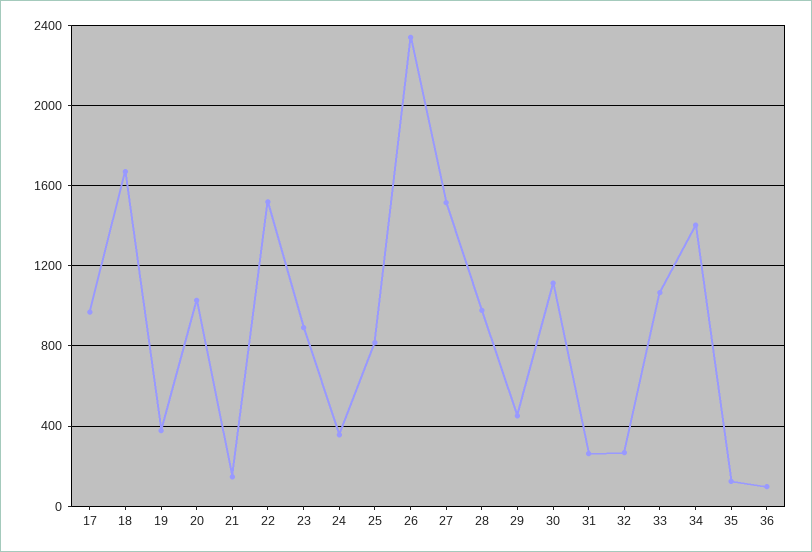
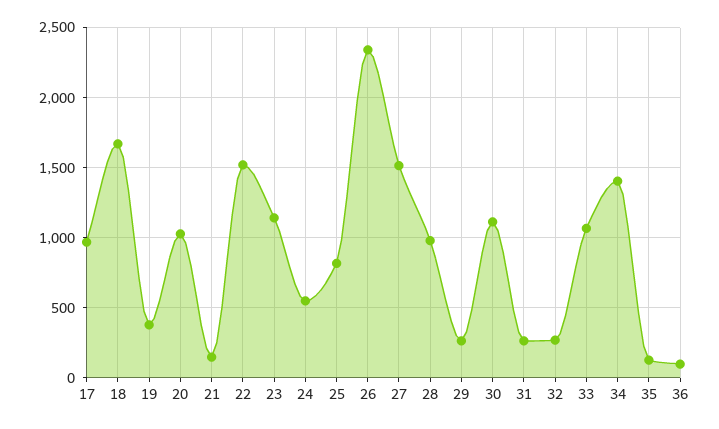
23: 900 -> 1150
24: 350 -> 550
29: 450 -> 250

